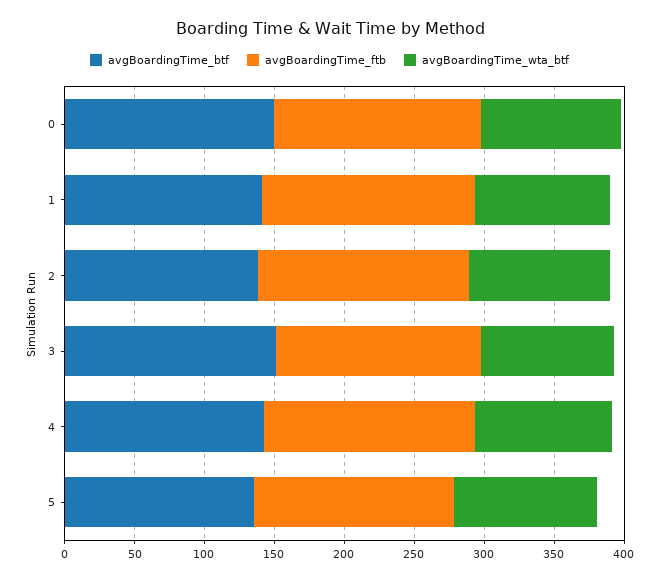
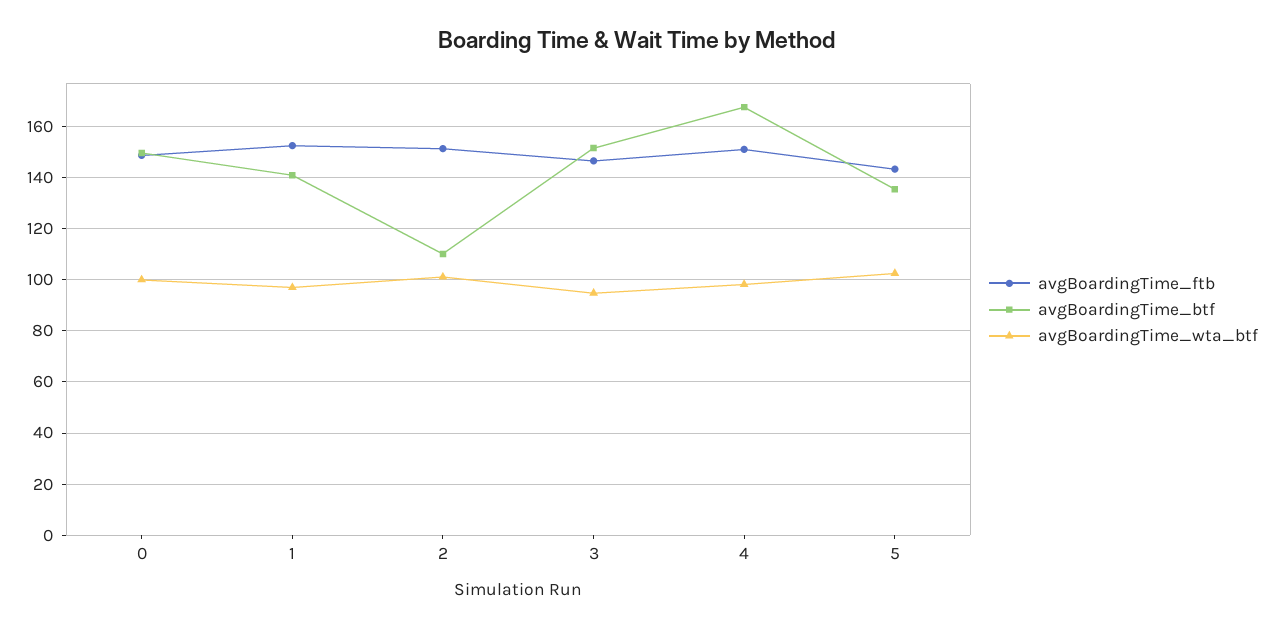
avgBoardingTime_btf, 2: 140 -> 110
avgBoardingTime_btf, 4: 140 -> 167.5

